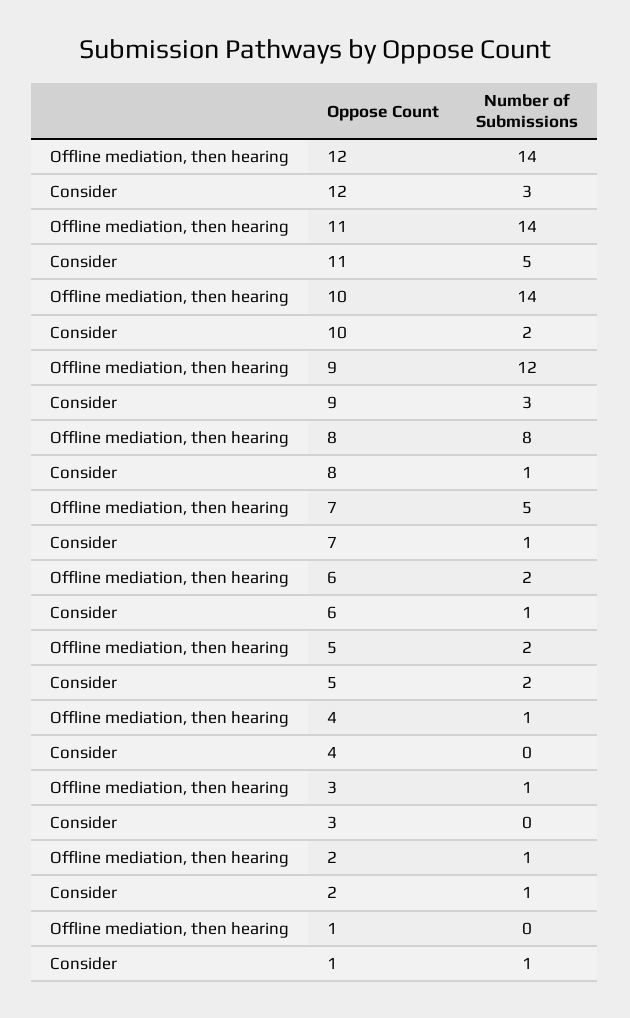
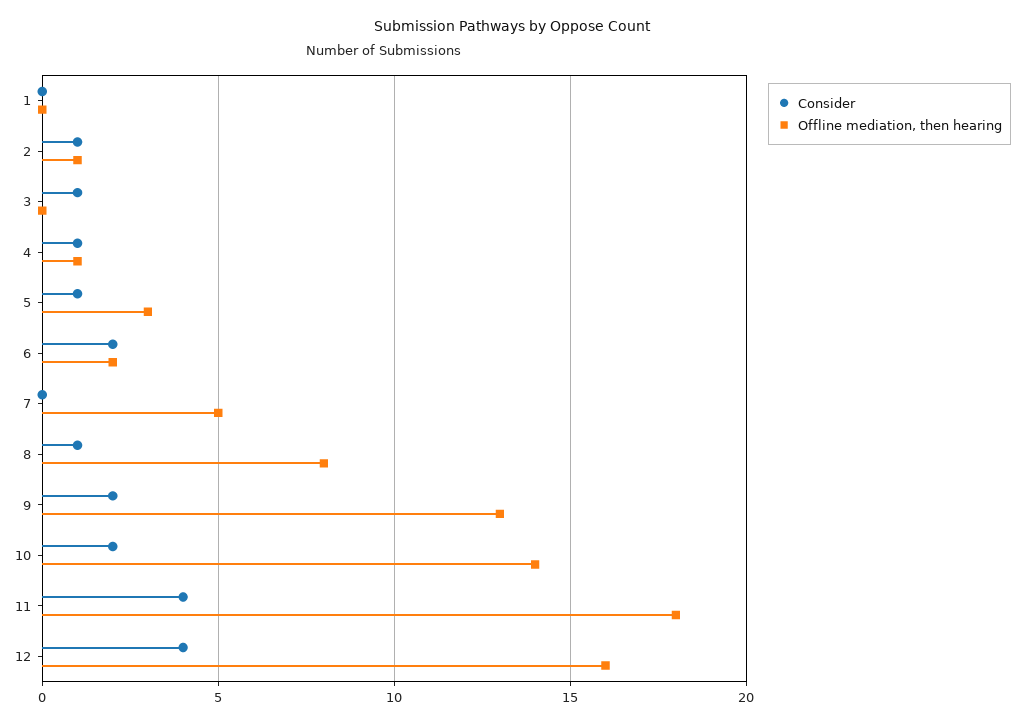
Offline mediation, then hearing, 12: 14 -> 16
Consider, 12: 3 -> 4
Offline mediation, then hearing, 11: 14 -> 18
Consider, 11: 5 -> 4
Offline mediation, then hearing, 9: 12 -> 13
Consider, 9: 3 -> 2
Consider, 7: 1 -> 0
Consider, 6: 1 -> 2
Offline mediation, then hearing, 5: 2 -> 3
Consider, 5: 2 -> 1
Consider, 4: 0 -> 1
Offline mediation, then hearing, 3: 1 -> 0
Consider, 3: 0 -> 1
Consider, 1: 1 -> 0

